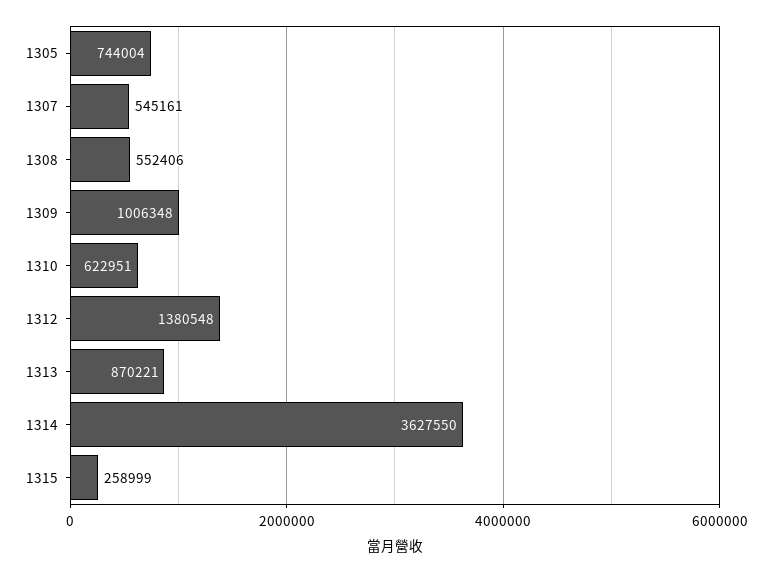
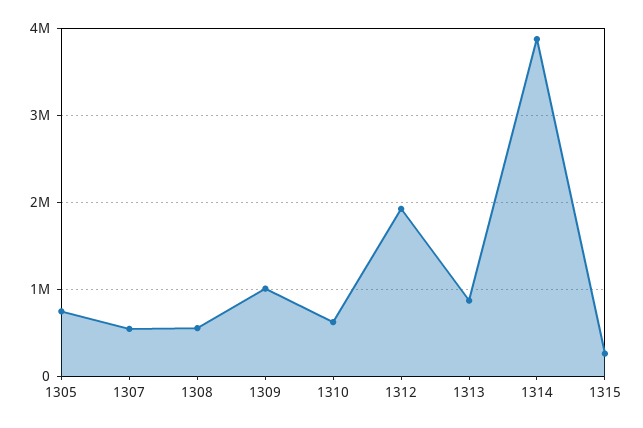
1312: 1380548 -> 1900000
1314: 3627550 -> 3900000

